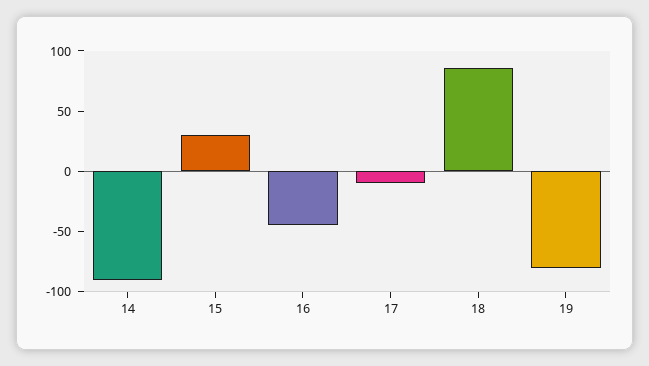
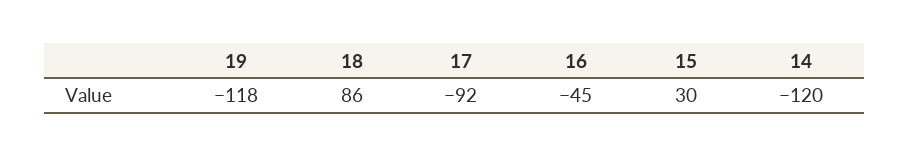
14: -90 -> -120
17: -10 -> -92
19: -80 -> -118

